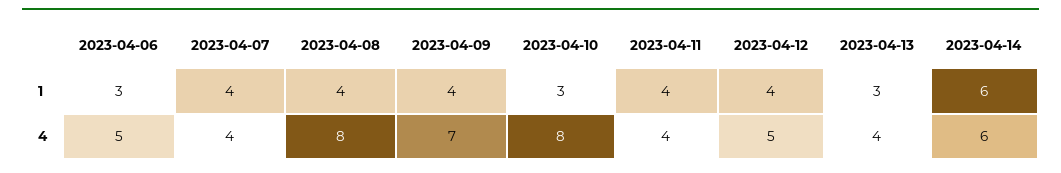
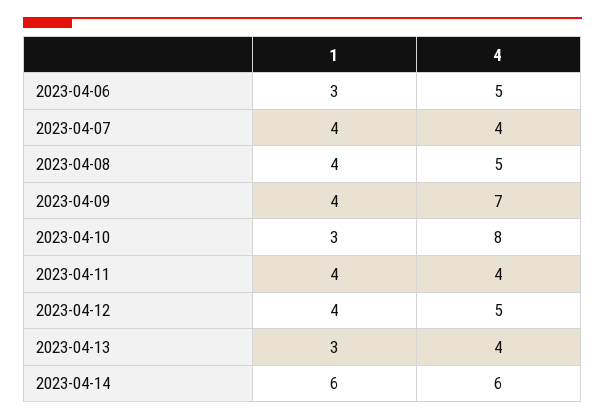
2023-04-08, 4: 8 -> 5

